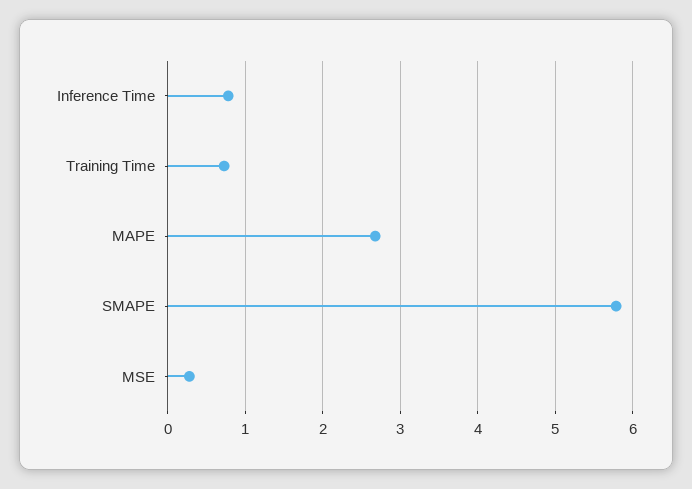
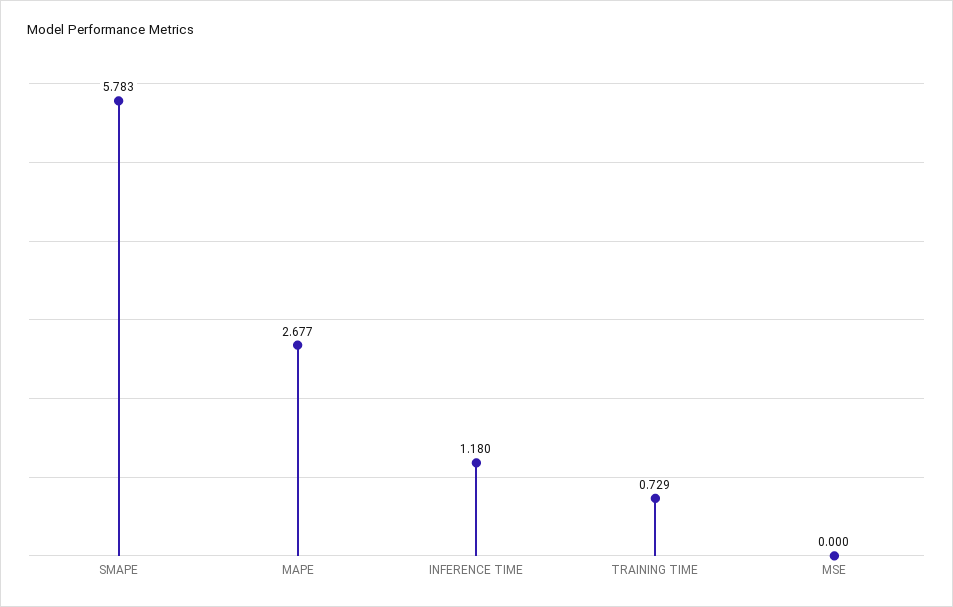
Inference Time: 0.8 -> 1.18
MSE: 0.3 -> 0

